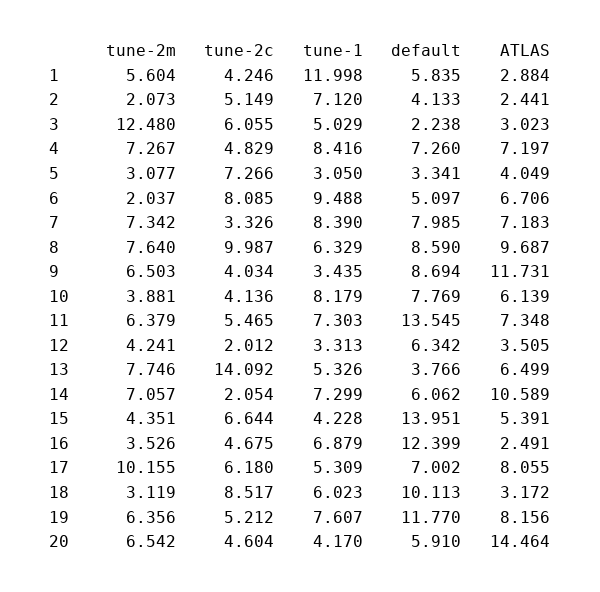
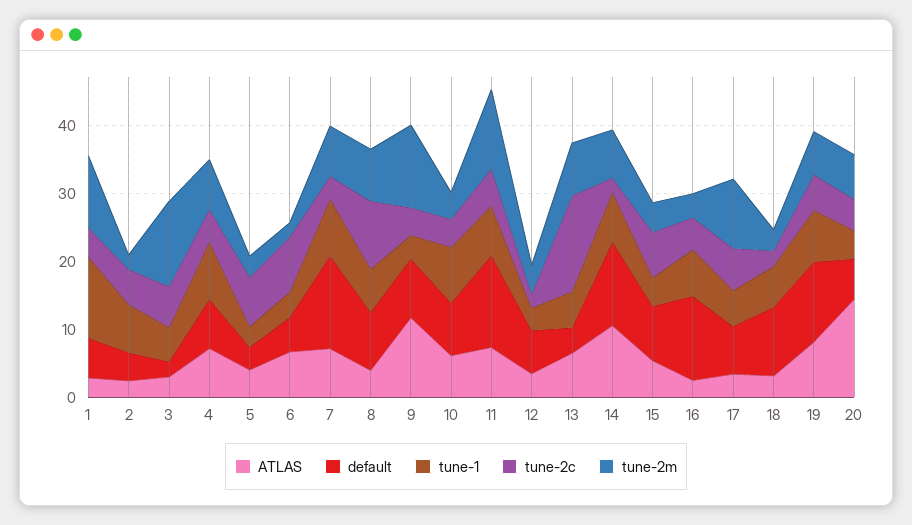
tune-2m, 1: 5.604 -> 10
tune-1, 6: 9.488 -> 4
default, 7: 7.985 -> 14
ATLAS, 8: 9.687 -> 4
tune-2m, 9: 6.503 -> 12
tune-2m, 11: 6.379 -> 12
default, 14: 6.062 -> 12
default, 15: 13.951 -> 8
ATLAS, 17: 8.055 -> 4
tune-2c, 18: 8.517 -> 2

